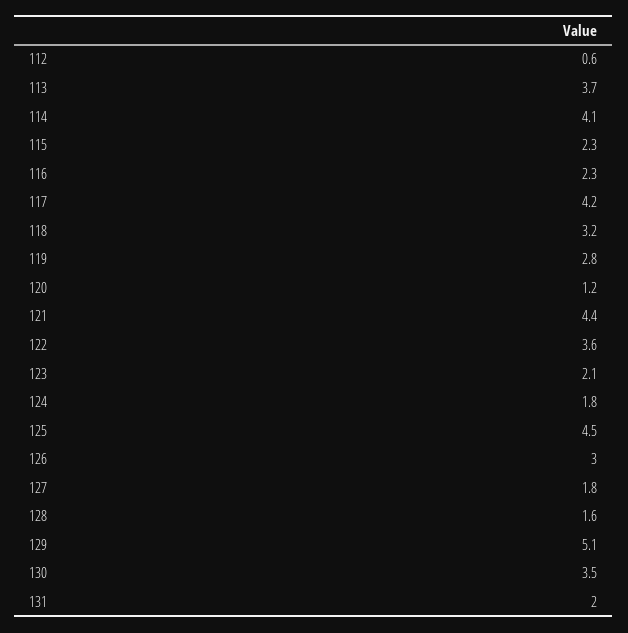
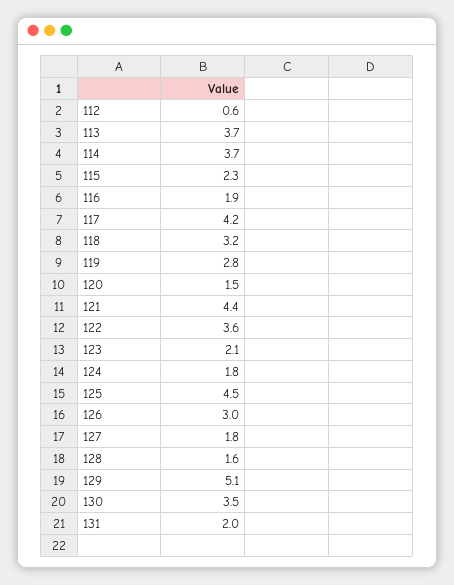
114: 4.1 -> 3.7
116: 2.3 -> 1.9
120: 1.2 -> 1.5

